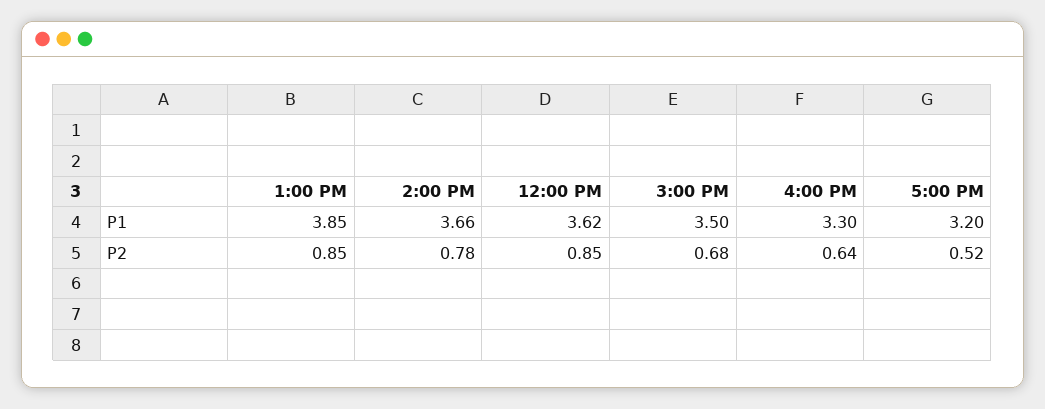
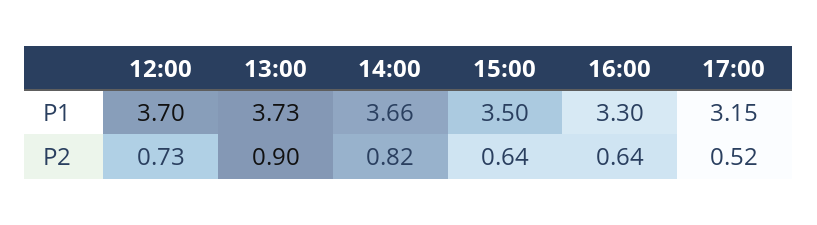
1:00 PM, P1: 3.85 -> 3.73
12:00 PM, P1: 3.62 -> 3.7
5:00 PM, P1: 3.2 -> 3.15
1:00 PM, P2: 0.85 -> 0.9
2:00 PM, P2: 0.78 -> 0.82
12:00 PM, P2: 0.85 -> 0.73
3:00 PM, P2: 0.68 -> 0.64

